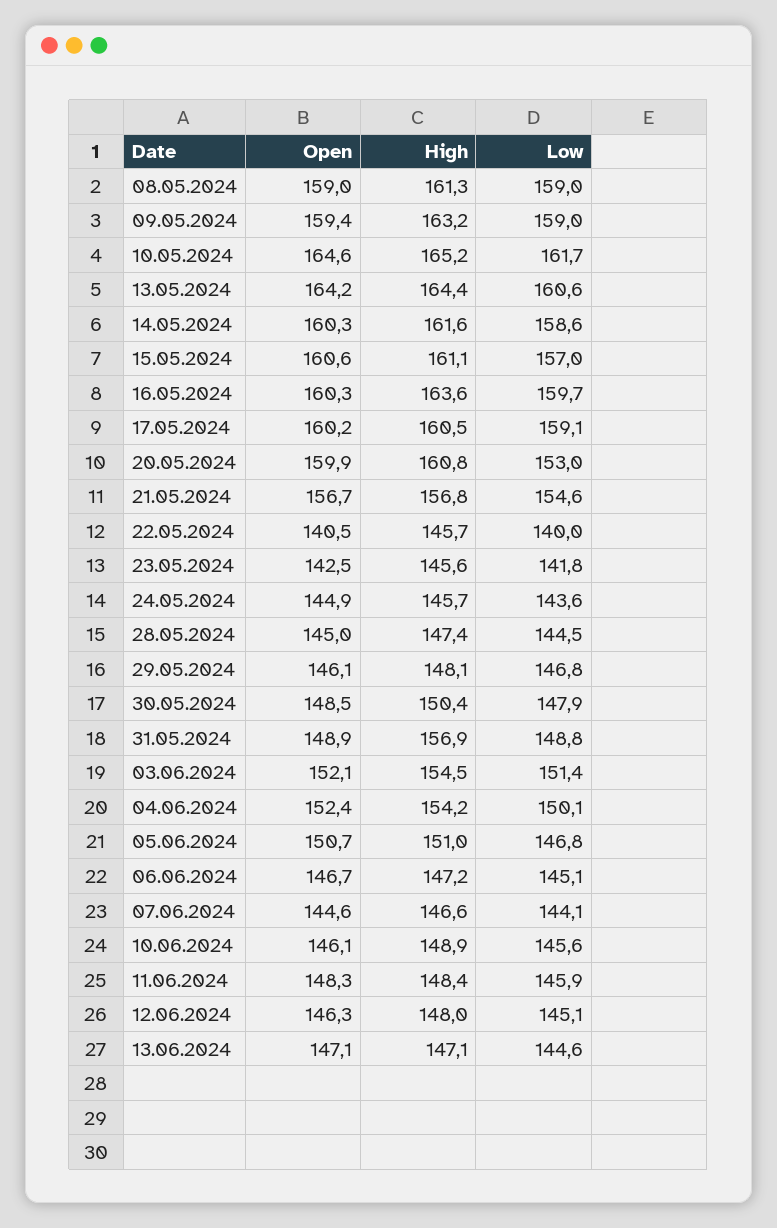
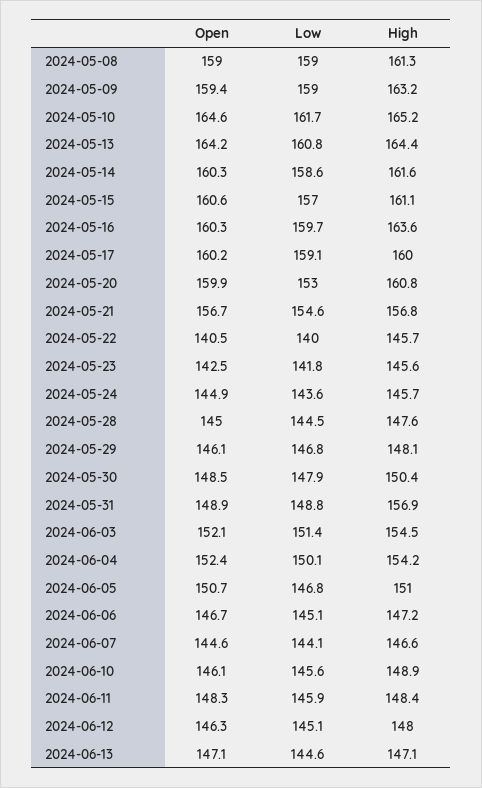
Low, 13.05.2024: 160.6 -> 160.8
High, 17.05.2024: 160.5 -> 160
High, 28.05.2024: 147.4 -> 147.6

